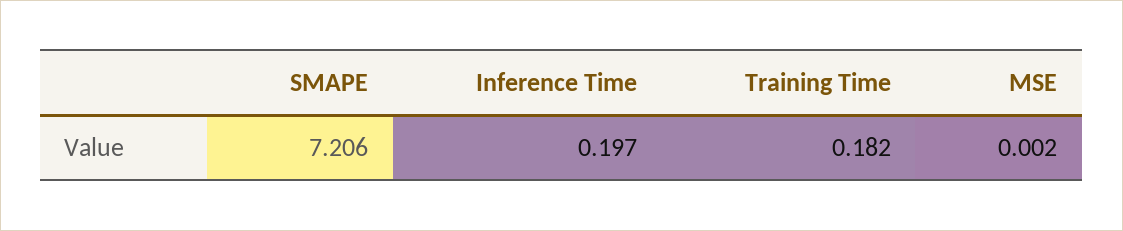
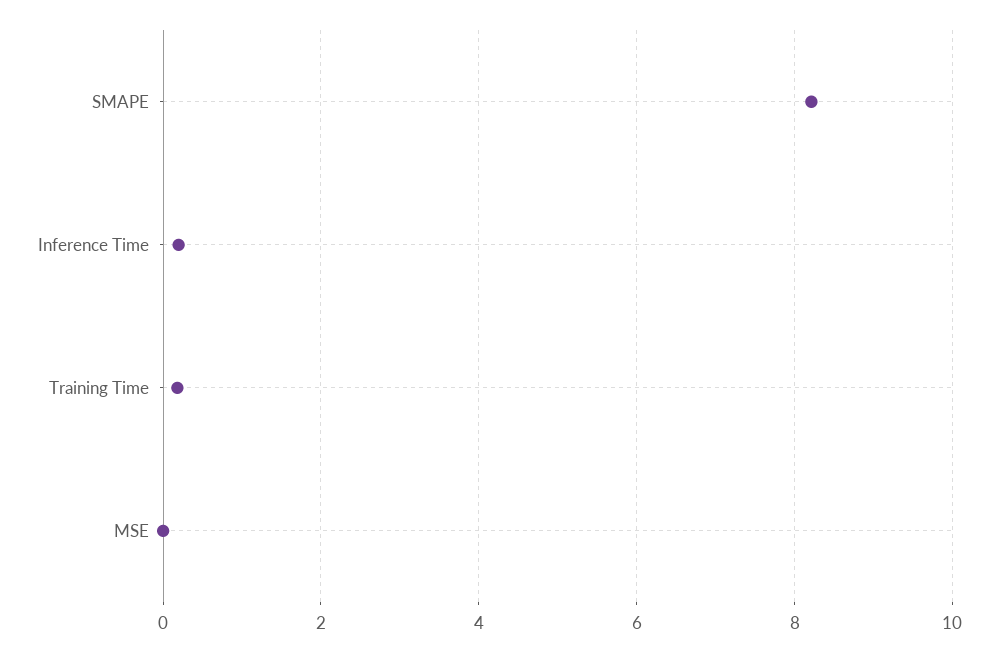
SMAPE: 7.206 -> 8.2

